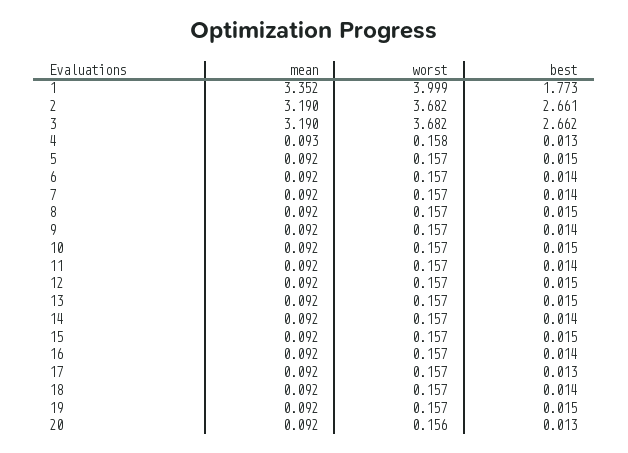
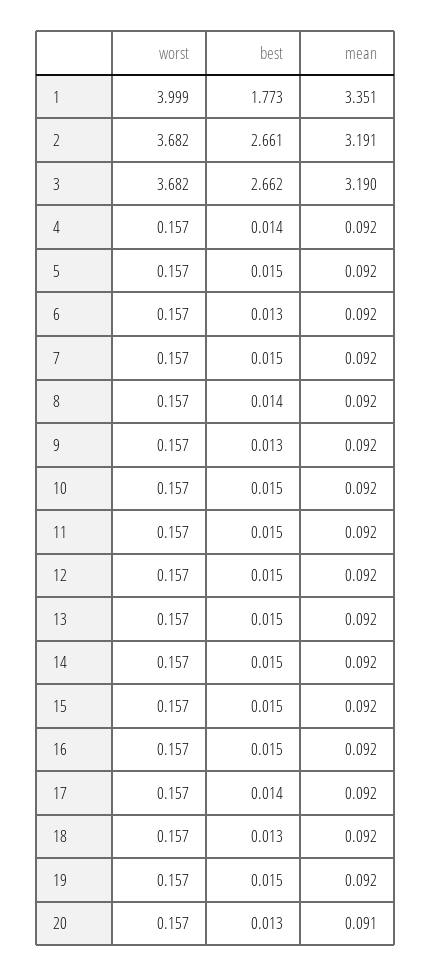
mean, 1: 3.352 -> 3.351
mean, 2: 3.19 -> 3.191
mean, 4: 0.093 -> 0.092
worst, 4: 0.158 -> 0.157
best, 4: 0.013 -> 0.014
best, 6: 0.014 -> 0.013
best, 7: 0.014 -> 0.015
best, 8: 0.015 -> 0.014
best, 9: 0.014 -> 0.013
best, 11: 0.014 -> 0.015
best, 14: 0.014 -> 0.015
best, 16: 0.014 -> 0.015
best, 17: 0.013 -> 0.014
best, 18: 0.014 -> 0.013
mean, 20: 0.092 -> 0.091
worst, 20: 0.156 -> 0.157

